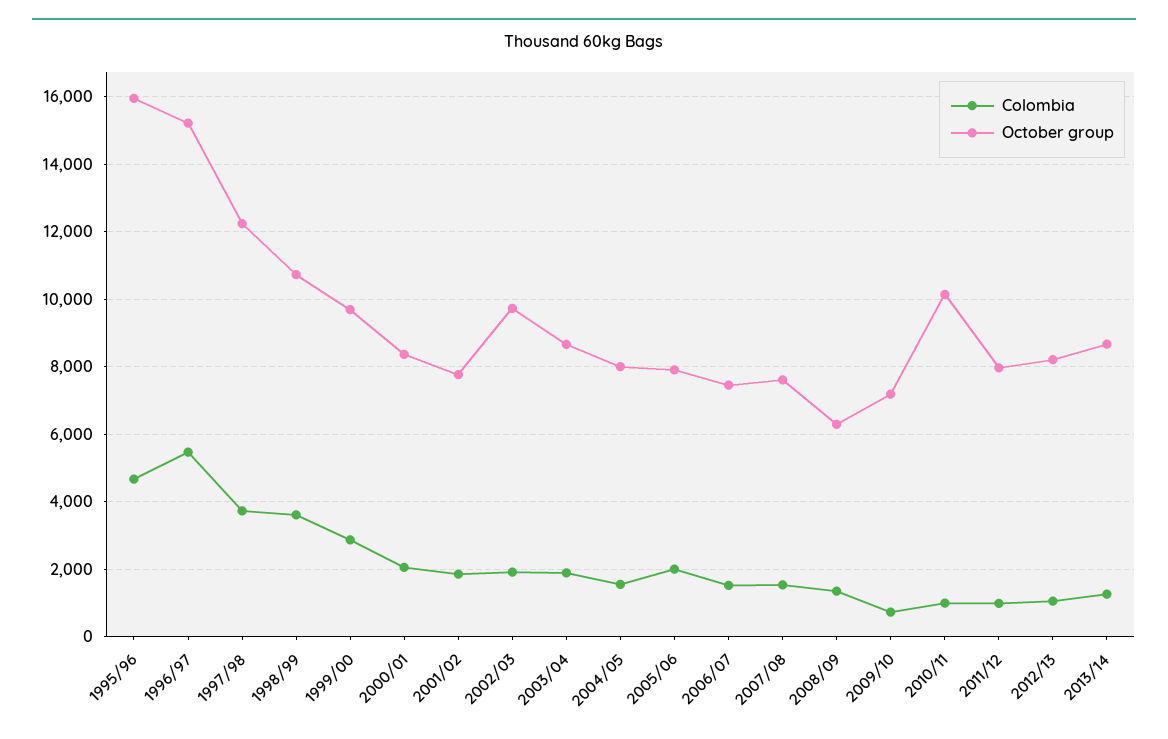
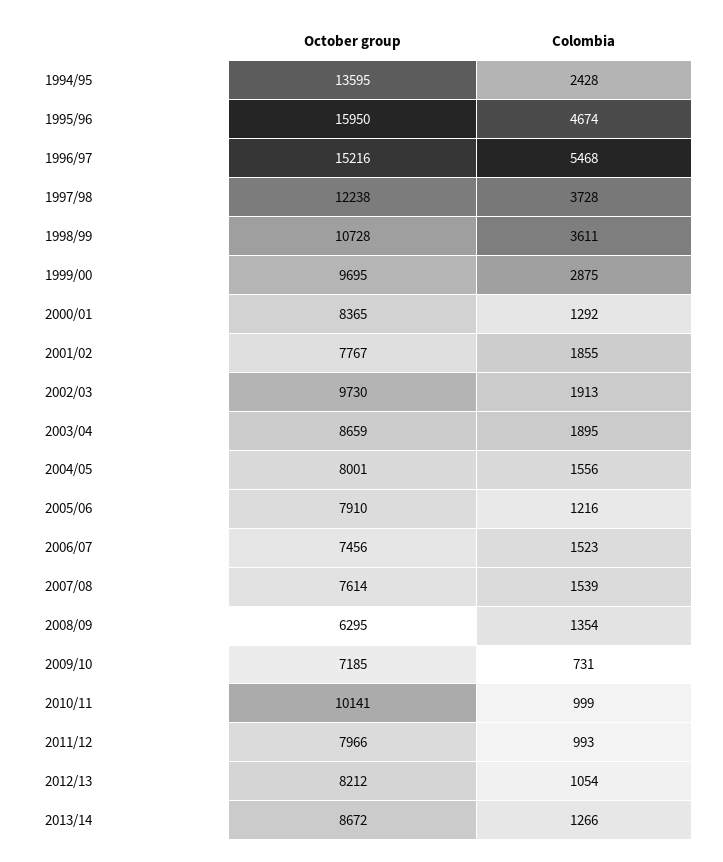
Colombia, 2000/01: 2000 -> 1292
Colombia, 2005/06: 2000 -> 1216
October group, 1994/95: none -> 13595
Colombia, 1994/95: none -> 2428

